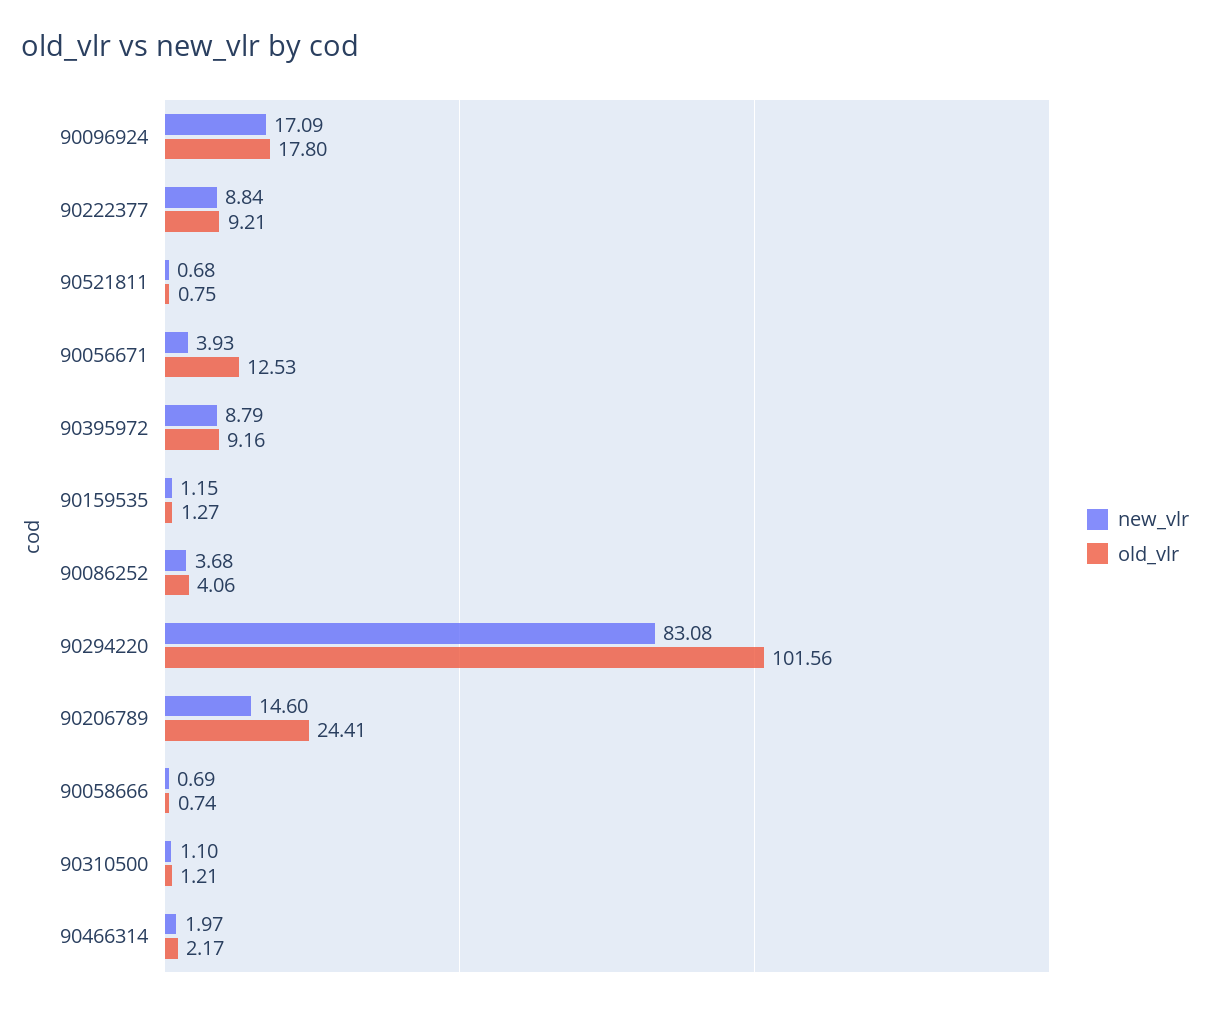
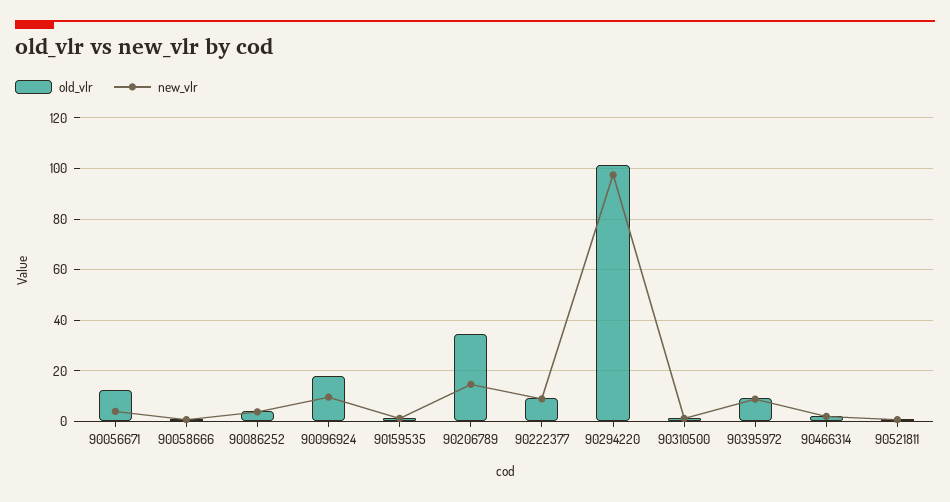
new_vlr, 90096924: 17.09 -> 10
new_vlr, 90294220: 83.08 -> 97.5
old_vlr, 90206789: 24.41 -> 35

